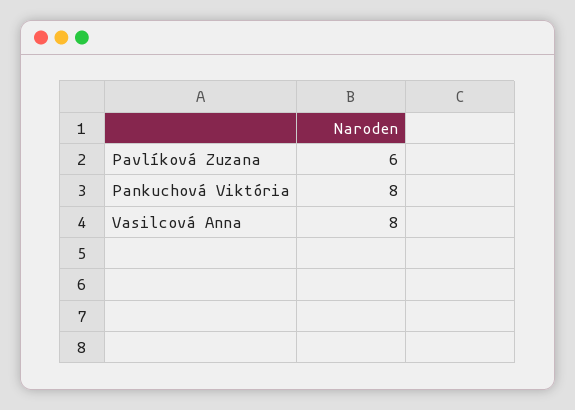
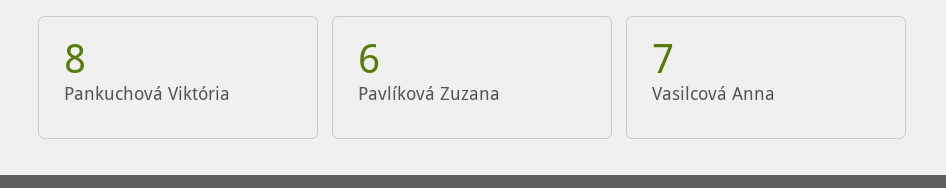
Vasilcová Anna: 8 -> 7

